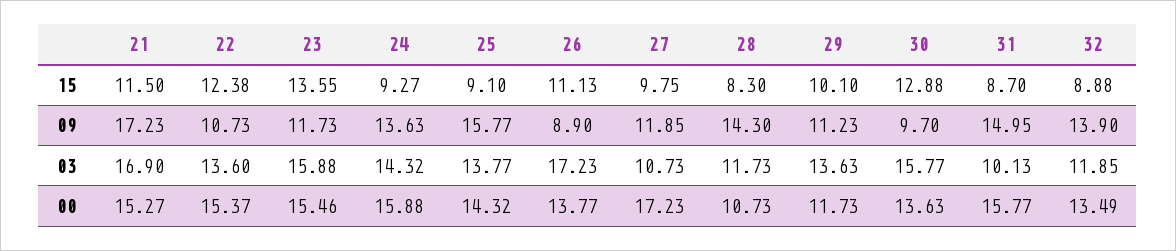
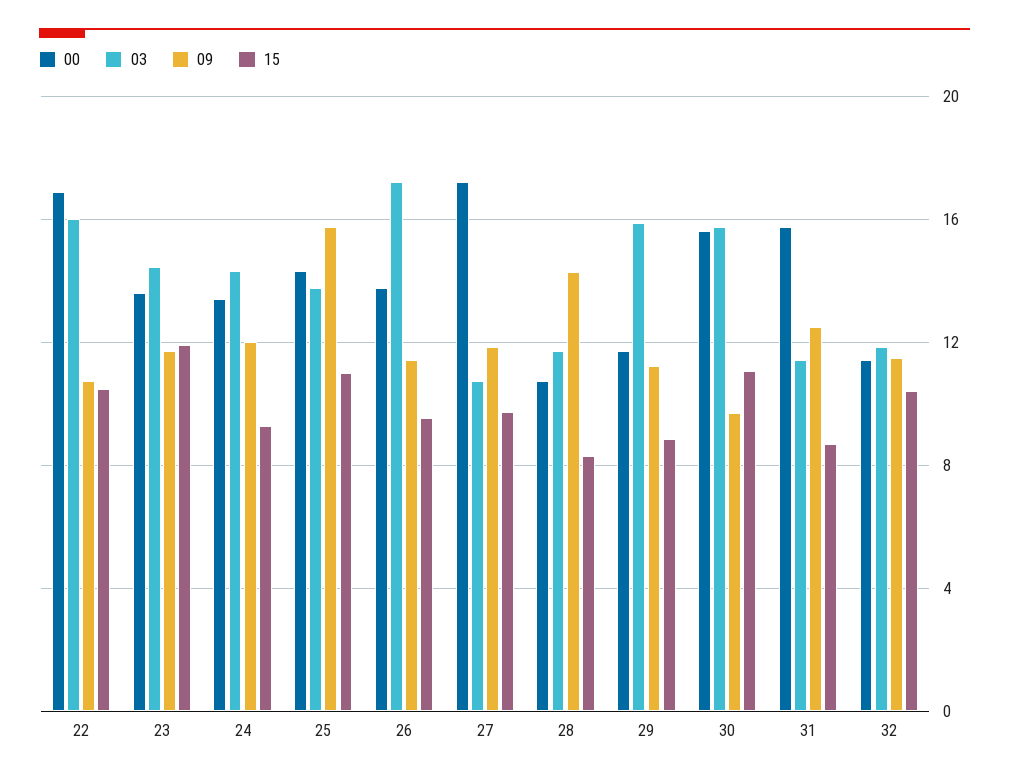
15, 21: 11.5 -> none
15, 22: 12.38 -> 10.5
15, 23: 13.55 -> 12
15, 25: 9.1 -> 11
15, 26: 11.13 -> 9.5
15, 29: 10.1 -> 9
15, 30: 12.88 -> 11
15, 32: 8.88 -> 10.5
09, 21: 17.23 -> none
09, 24: 13.63 -> 12
09, 26: 8.9 -> 11.5
09, 31: 14.95 -> 12.5
09, 32: 13.9 -> 11.5
03, 21: 16.9 -> none
03, 22: 13.6 -> 16
03, 23: 15.88 -> 14.5
03, 29: 13.63 -> 16
03, 31: 10.13 -> 11.5
00, 21: 15.27 -> none
00, 22: 15.37 -> 17
00, 23: 15.46 -> 13.5
00, 24: 15.88 -> 13.5
00, 30: 13.63 -> 15.5
00, 32: 13.49 -> 11.5

